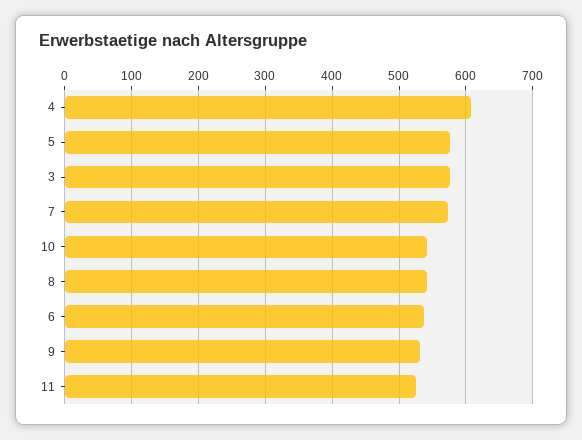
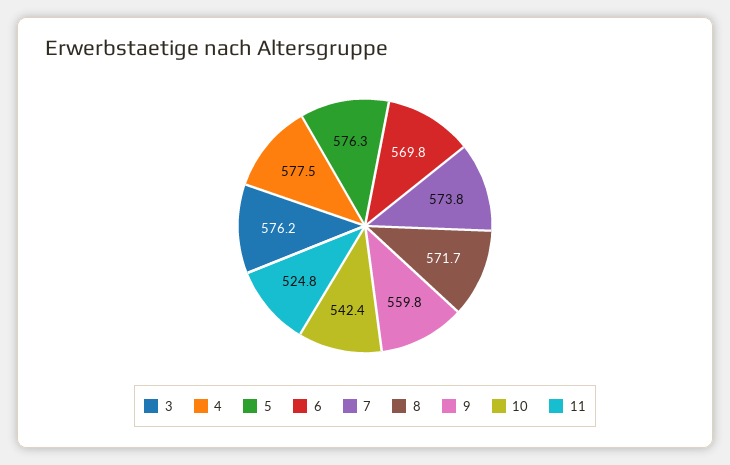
4: 610 -> 577.5
8: 540 -> 571.7
6: 540 -> 569.8
9: 530 -> 559.8

